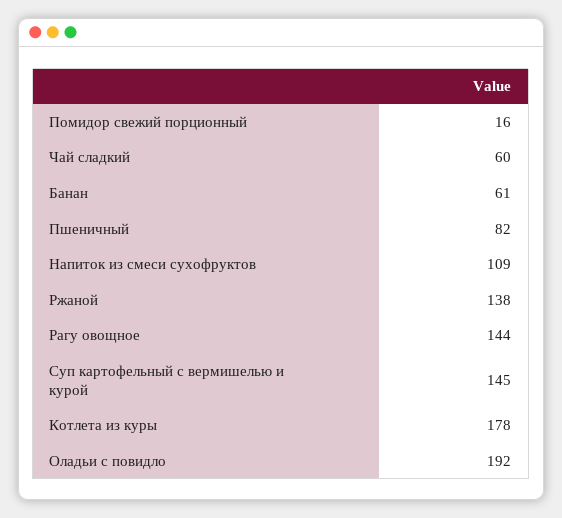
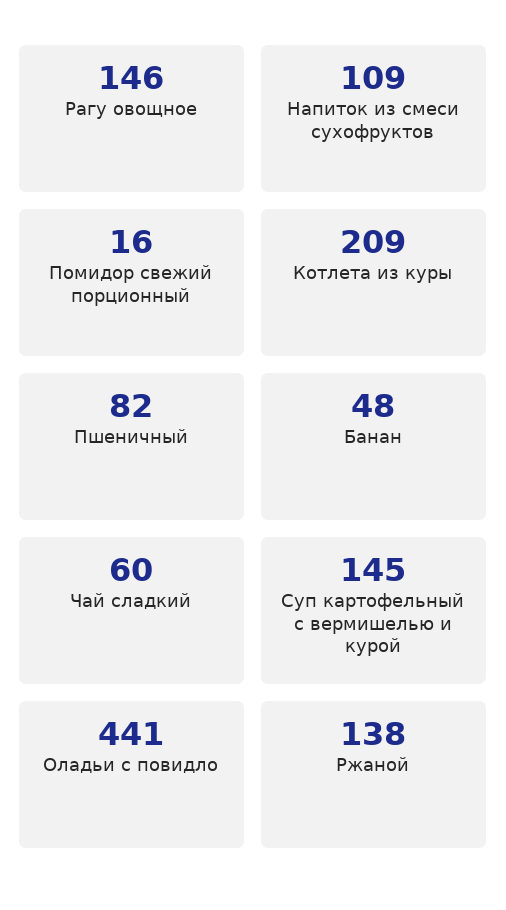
Банан: 61 -> 48
Рагу овощное: 144 -> 146
Котлета из куры: 178 -> 209
Оладьи с повидло: 192 -> 441

